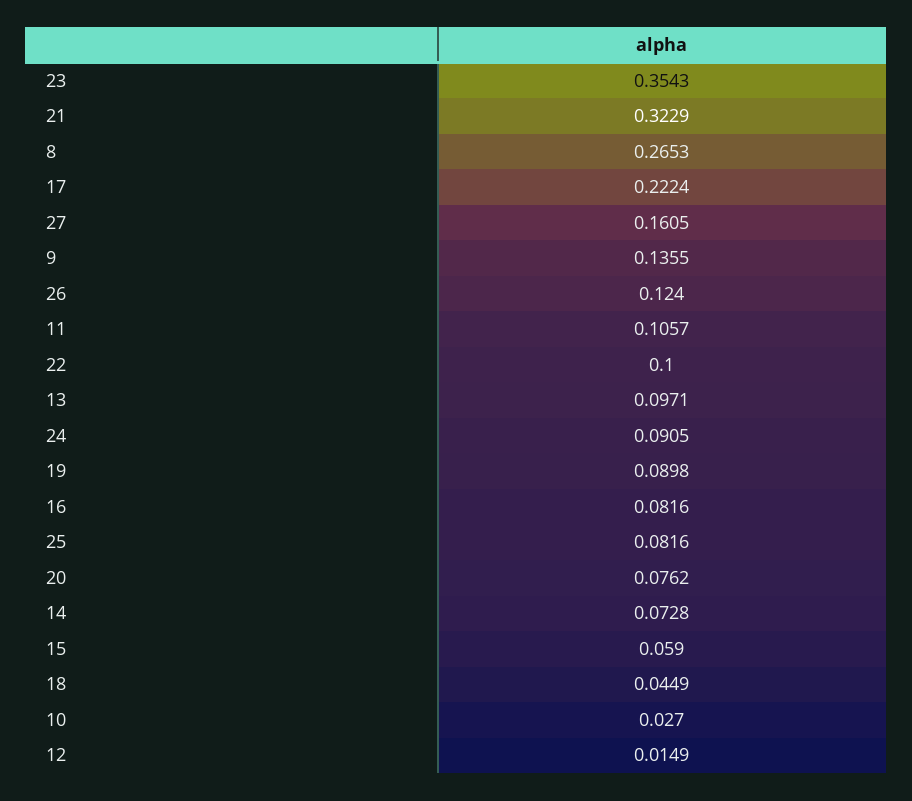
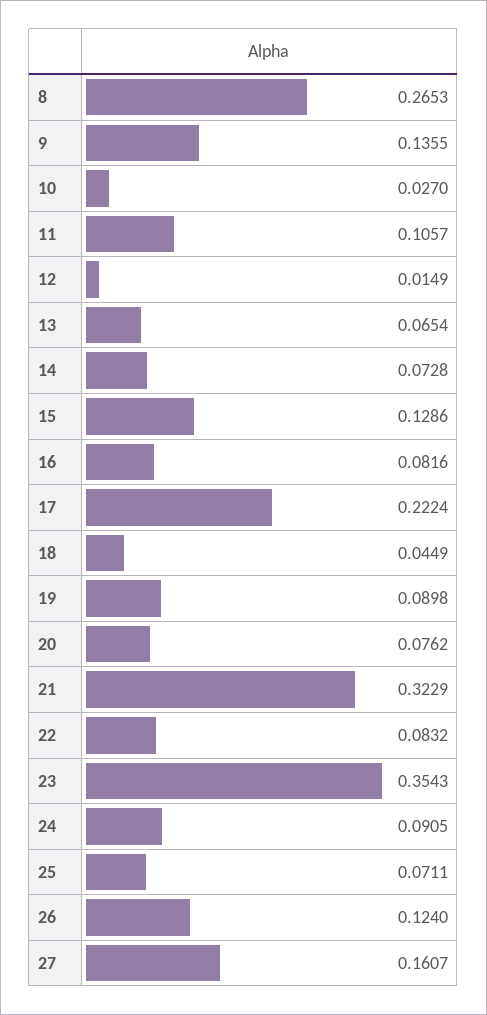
27: 0.1605 -> 0.1607
22: 0.1 -> 0.0832
13: 0.0971 -> 0.0654
25: 0.0816 -> 0.0711
15: 0.059 -> 0.1286

